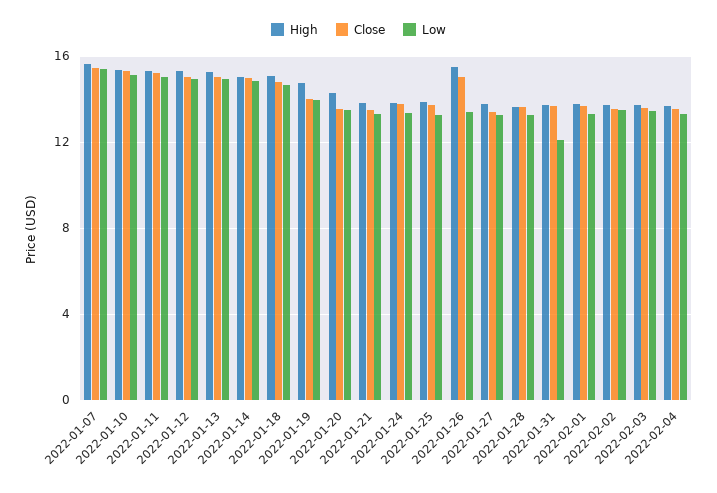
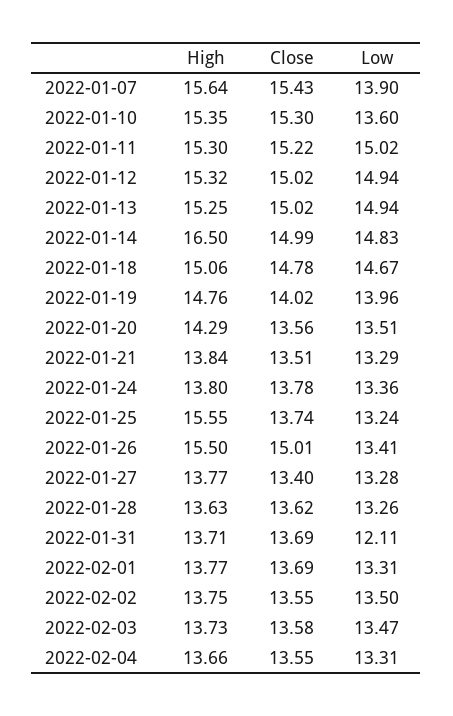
Low, 2022-01-07: 15.5 -> 13.9
Low, 2022-01-10: 15 -> 13.6
High, 2022-01-14: 15 -> 16.5
High, 2022-01-25: 14 -> 15.55

